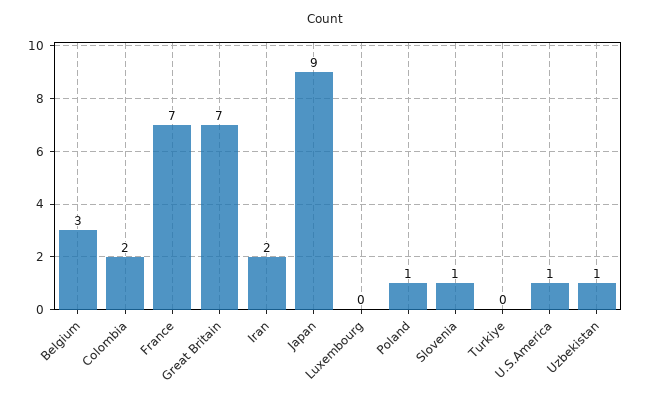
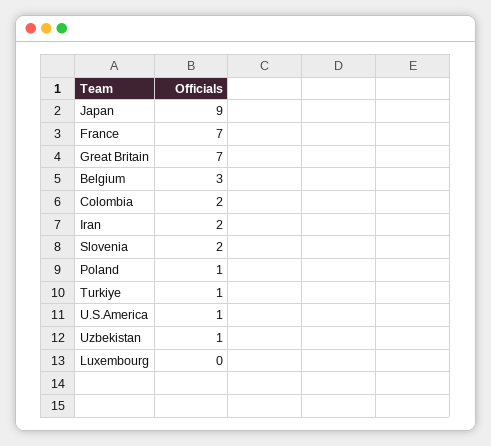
Slovenia: 1 -> 2
Turkiye: 0 -> 1

